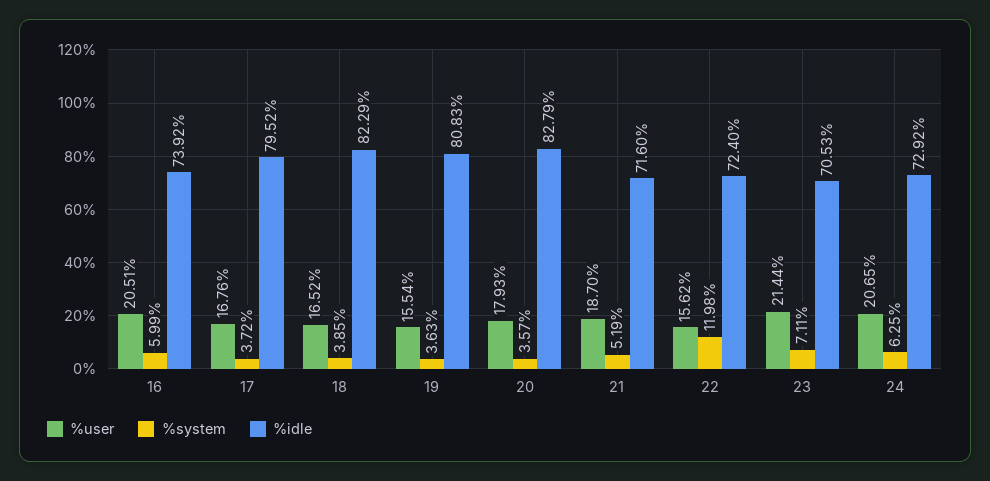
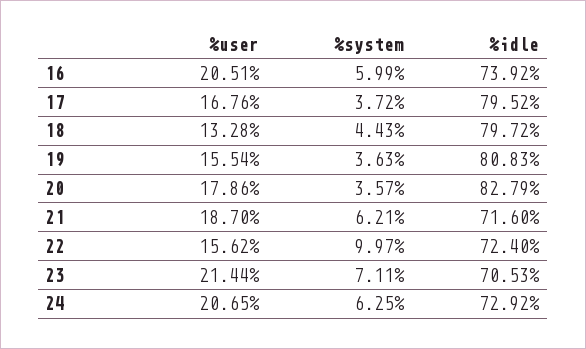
%user, 18: 16.52 -> 13.28
%system, 18: 3.85 -> 4.43
%idle, 18: 82.29 -> 79.72
%user, 20: 17.93 -> 17.86
%system, 21: 5.19 -> 6.21
%system, 22: 11.98 -> 9.97

